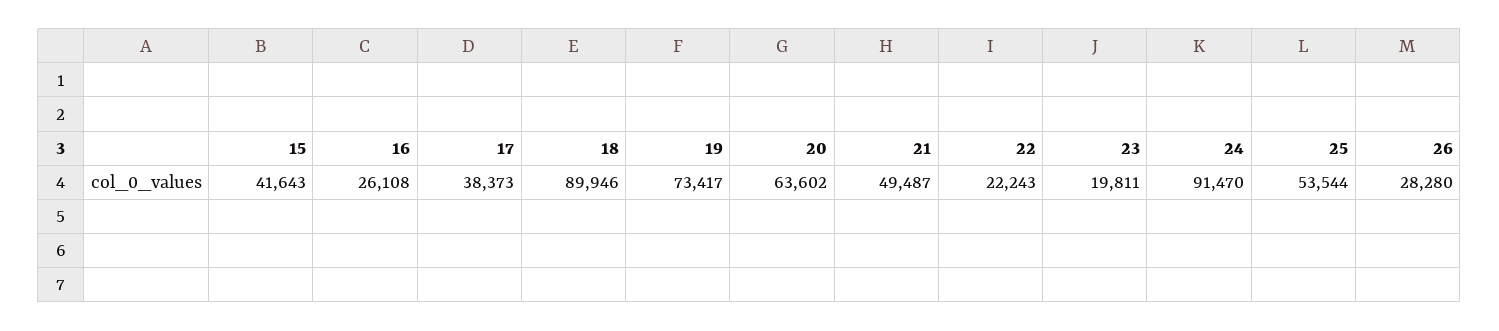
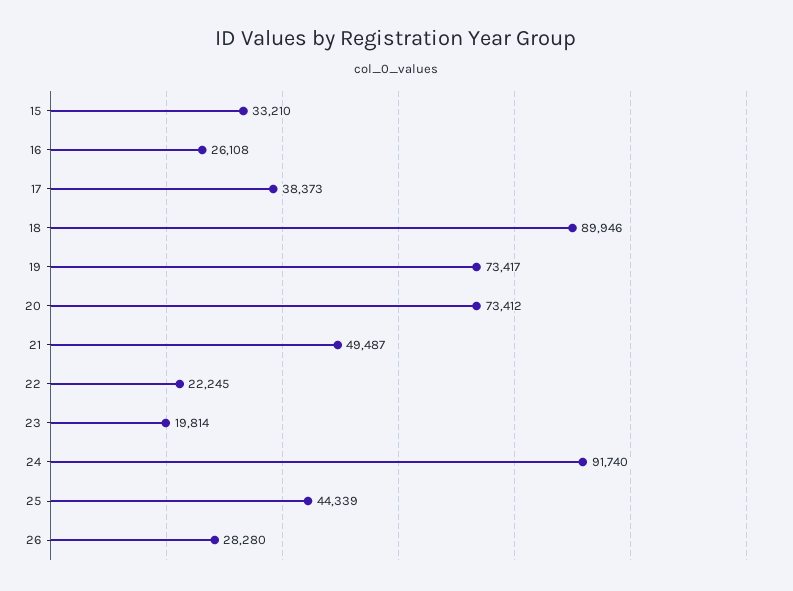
15: 41643 -> 33210
20: 63602 -> 73412
22: 22243 -> 22245
23: 19811 -> 19814
24: 91470 -> 91740
25: 53544 -> 44339

